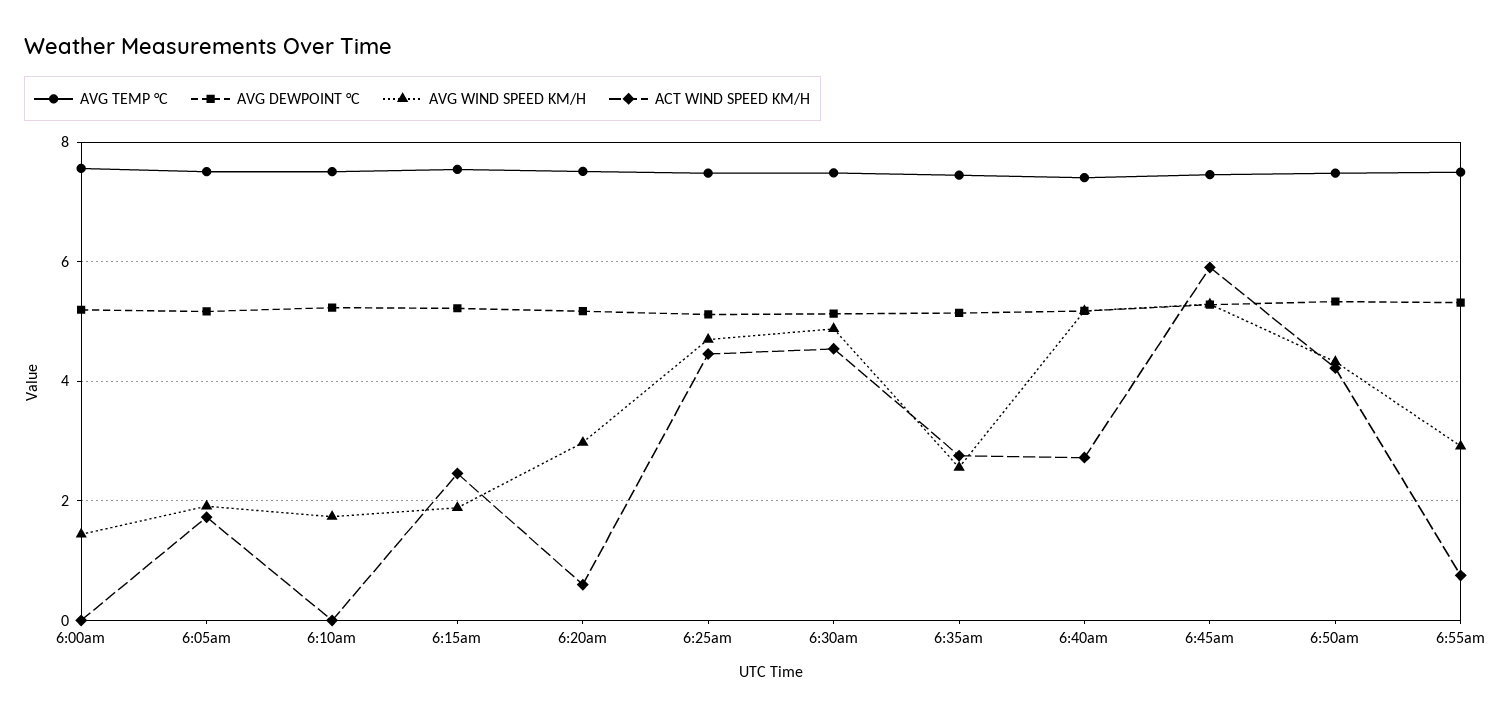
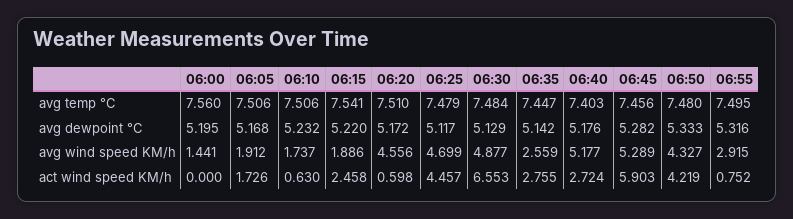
ACT WIND SPEED KM/H, 6:10am: 0 -> 0.63
AVG WIND SPEED KM/H, 6:20am: 3 -> 4.556
ACT WIND SPEED KM/H, 6:30am: 4.6 -> 6.553

